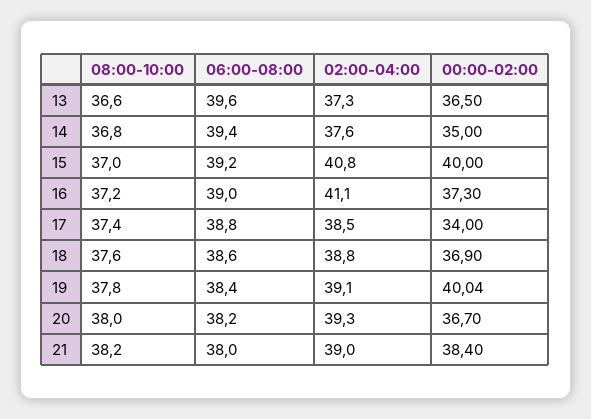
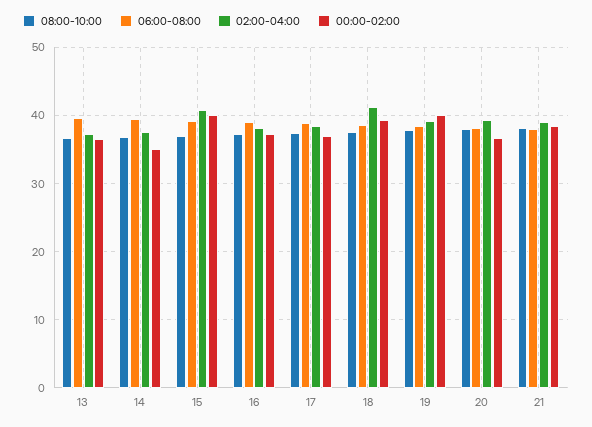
02:00-04:00, 16: 41.1 -> 38
00:00-02:00, 17: 34 -> 37
02:00-04:00, 18: 38.8 -> 41
00:00-02:00, 18: 36.9 -> 39

